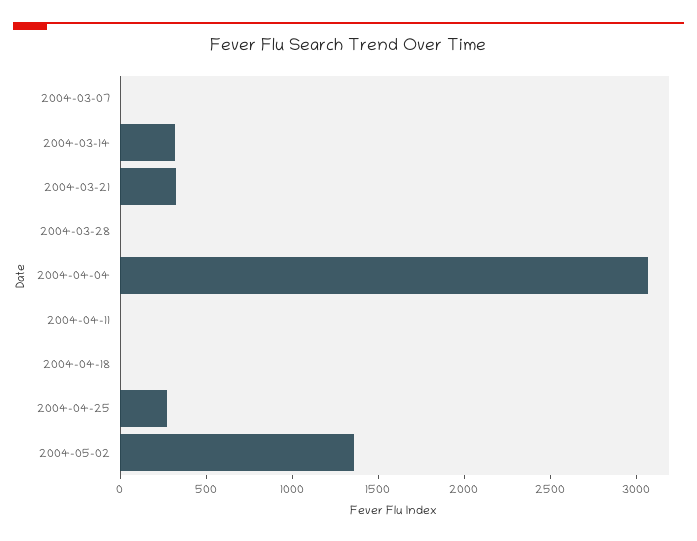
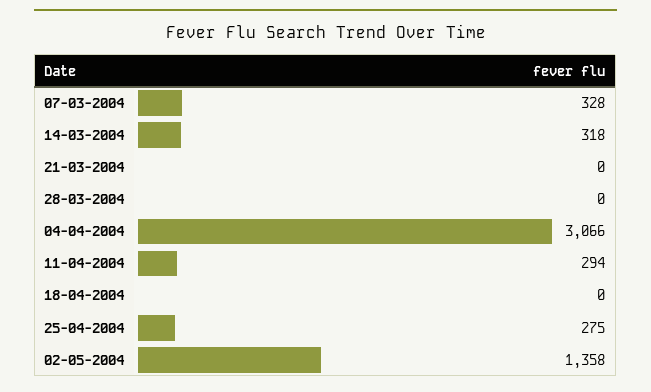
2004-03-07: 0 -> 328
2004-03-21: 300 -> 0
2004-04-11: 0 -> 294

